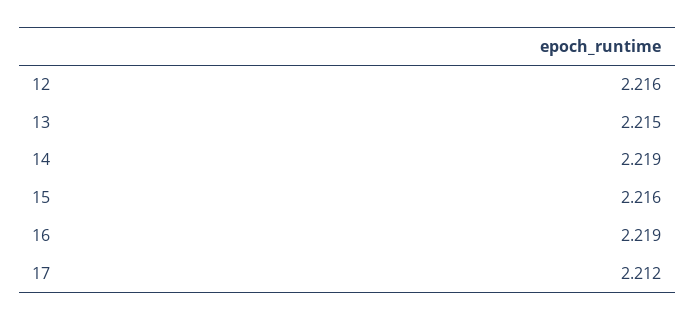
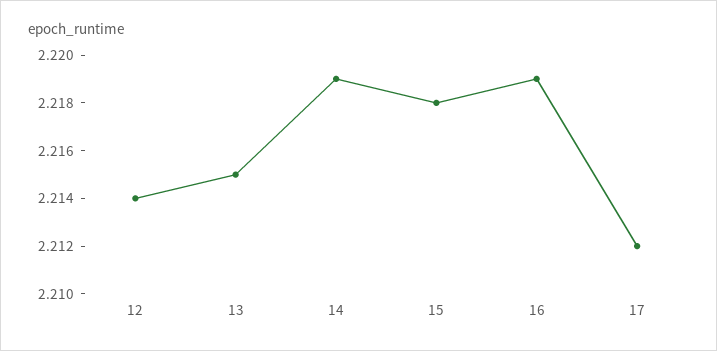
12: 2.216 -> 2.214
15: 2.216 -> 2.218

